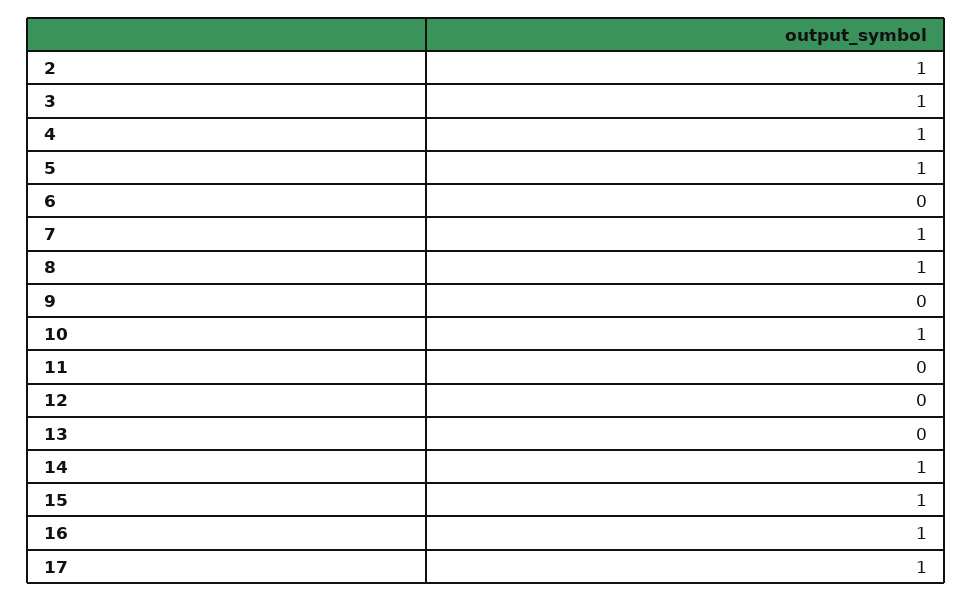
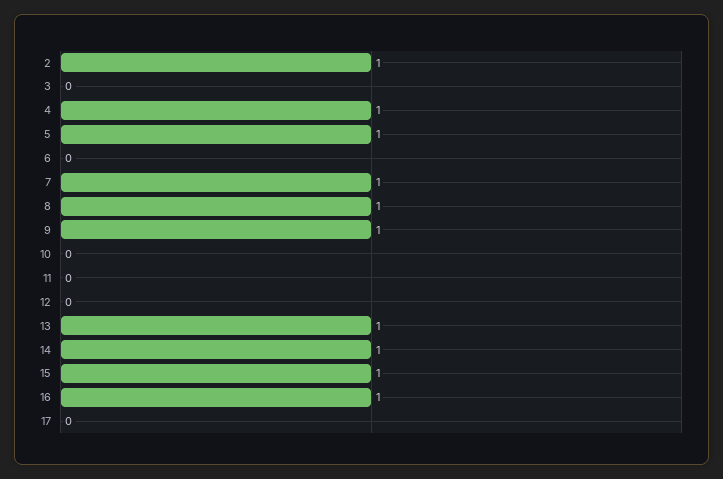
3: 1 -> 0
9: 0 -> 1
10: 1 -> 0
13: 0 -> 1
17: 1 -> 0

